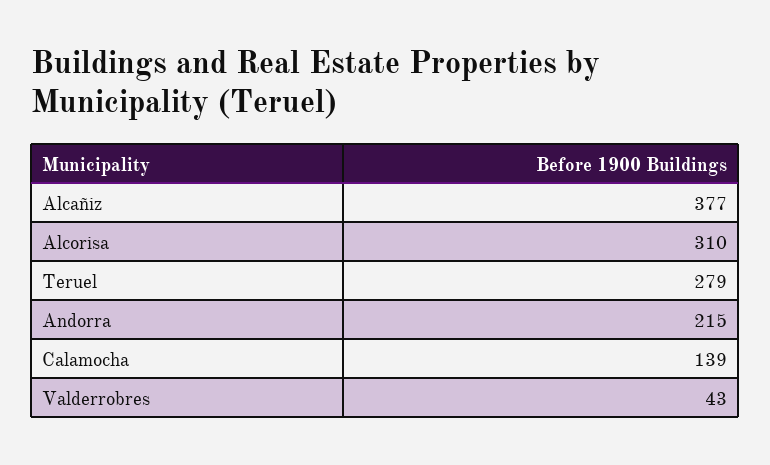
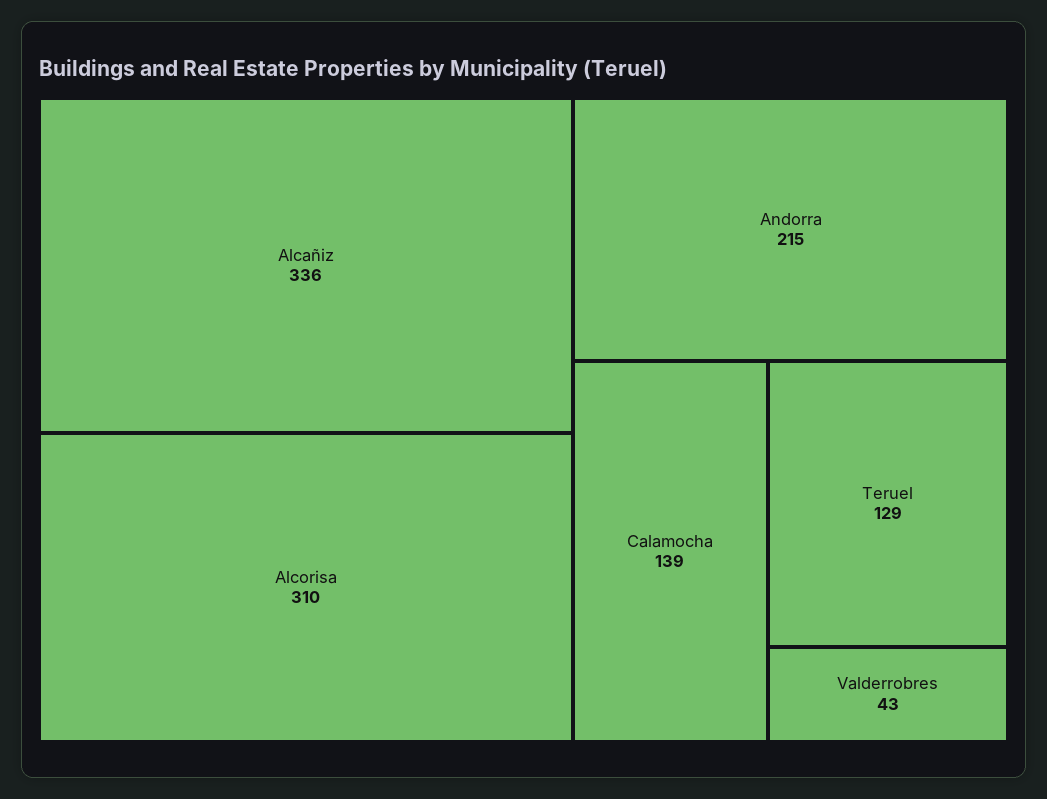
Alcañiz: 377 -> 336
Teruel: 279 -> 129

